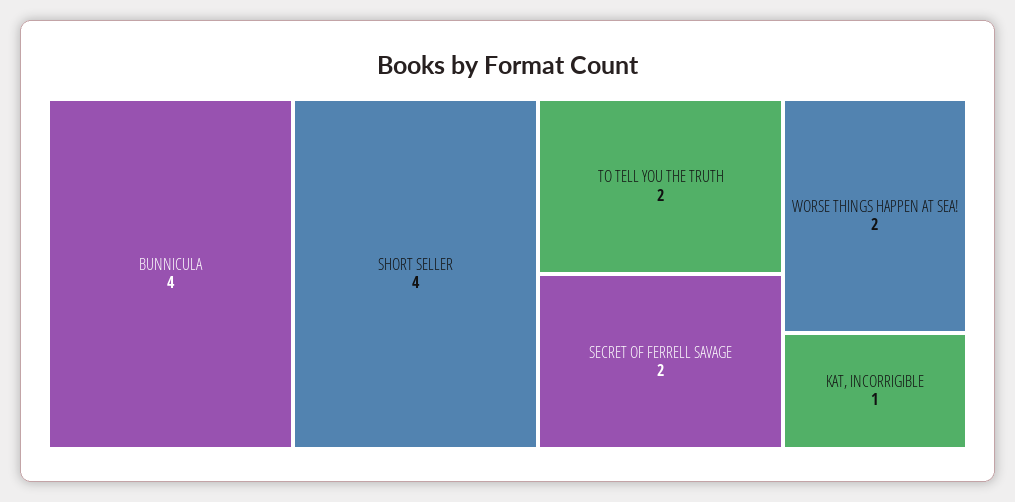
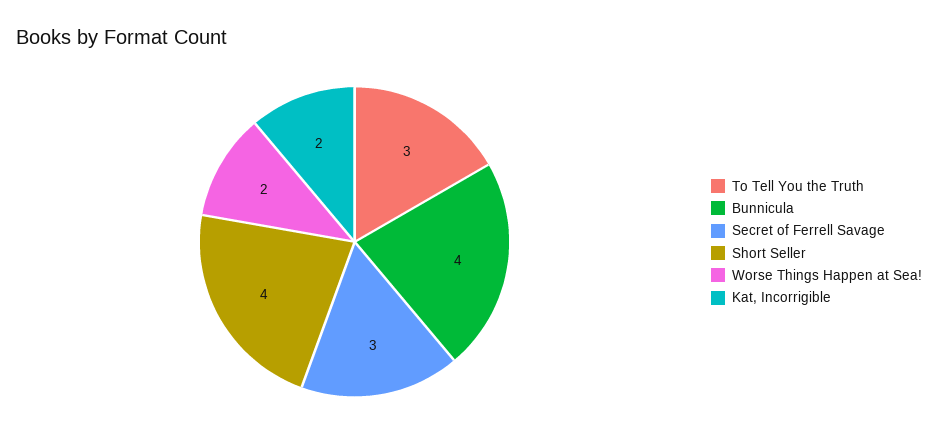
TO TELL YOU THE TRUTH: 2 -> 3
SECRET OF FERRELL SAVAGE: 2 -> 3
KAT, INCORRIGIBLE: 1 -> 2

